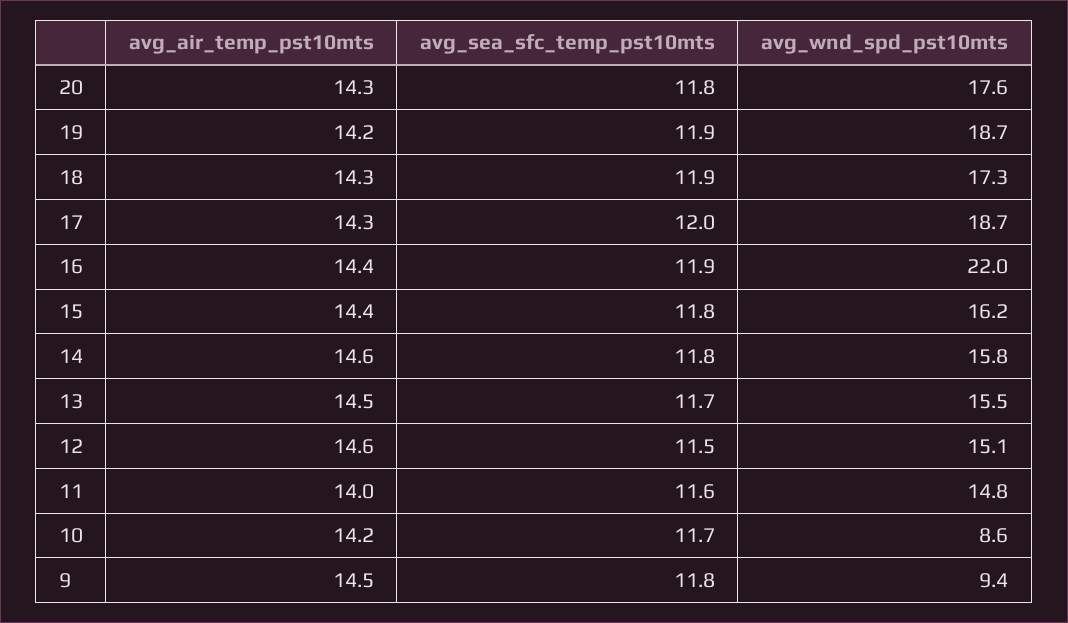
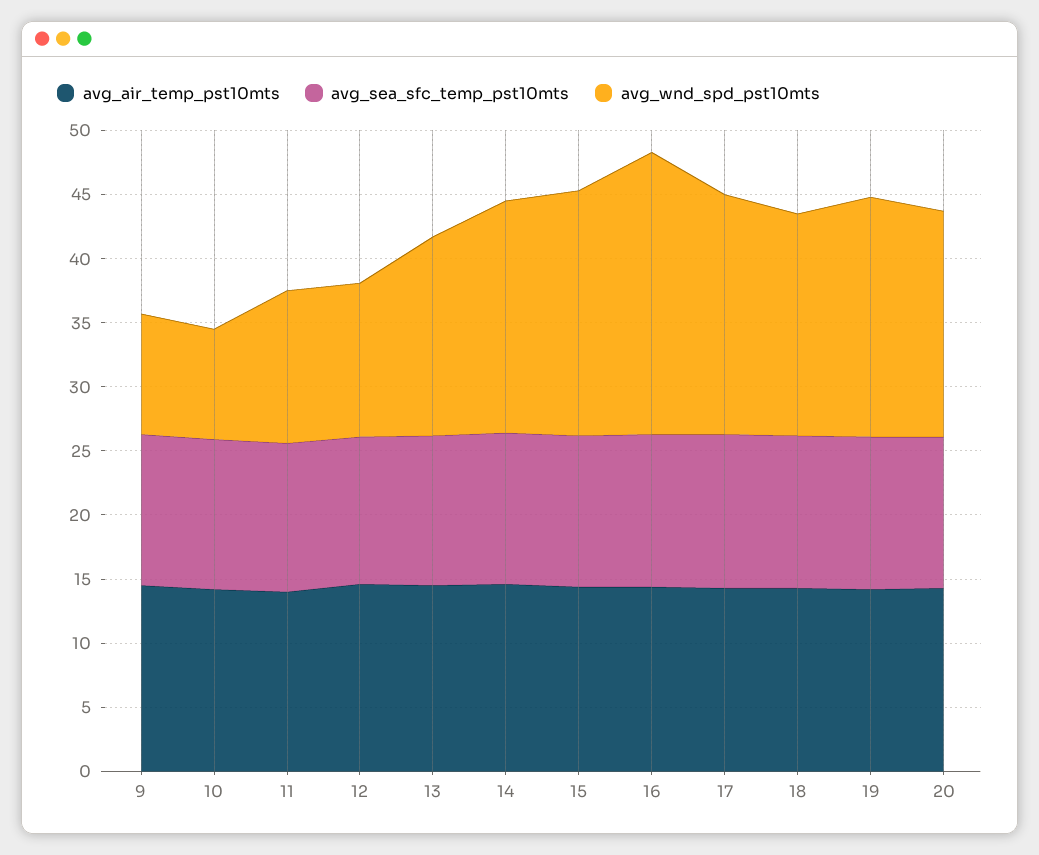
avg_wnd_spd_pst10mts, 15: 16.2 -> 19
avg_wnd_spd_pst10mts, 14: 15.8 -> 18
avg_wnd_spd_pst10mts, 12: 15.1 -> 12
avg_wnd_spd_pst10mts, 11: 14.8 -> 12

